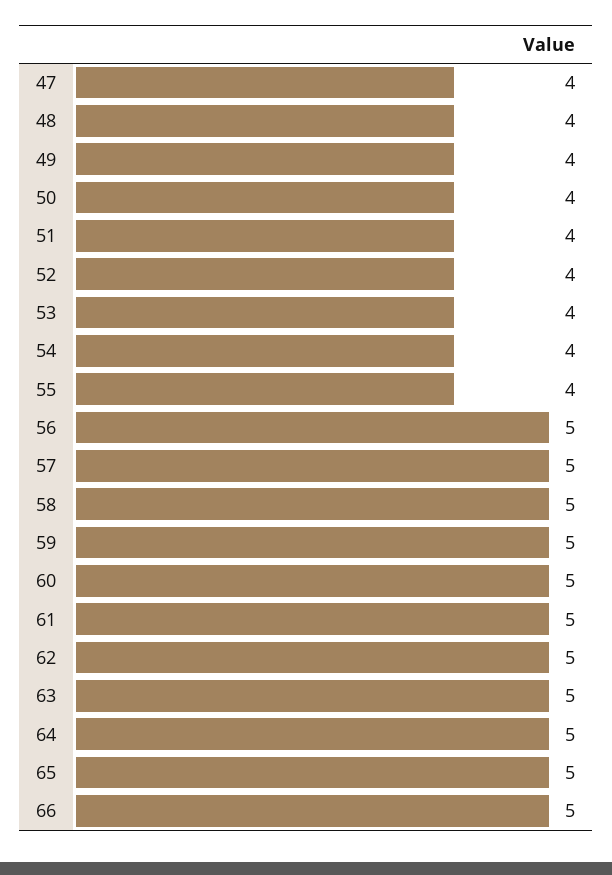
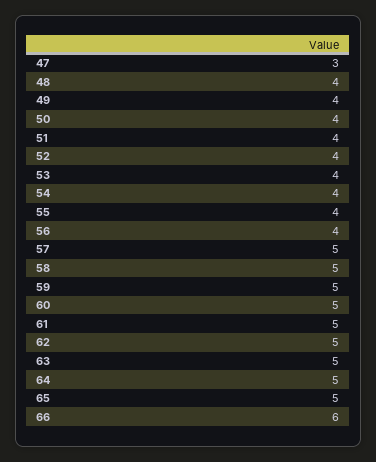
47: 4 -> 3
56: 5 -> 4
66: 5 -> 6

